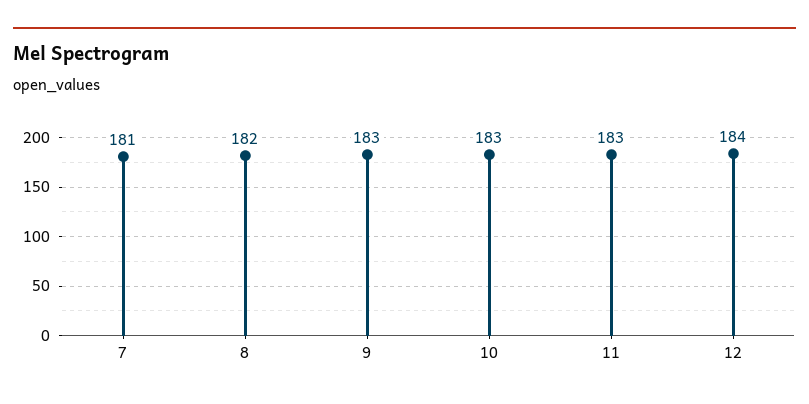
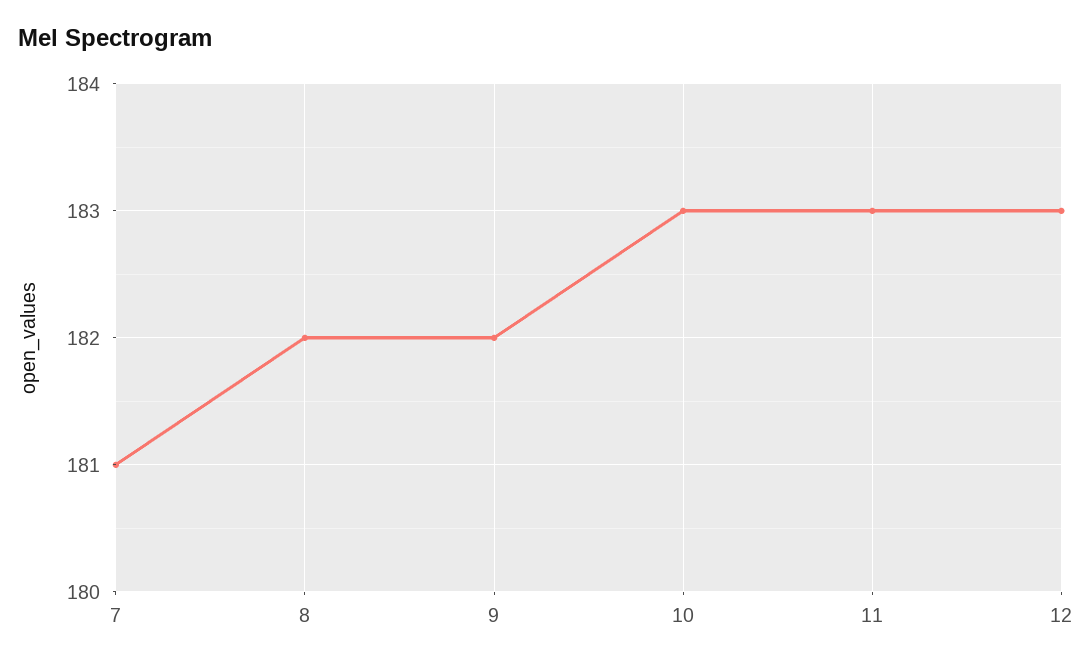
9: 183 -> 182
12: 184 -> 183

